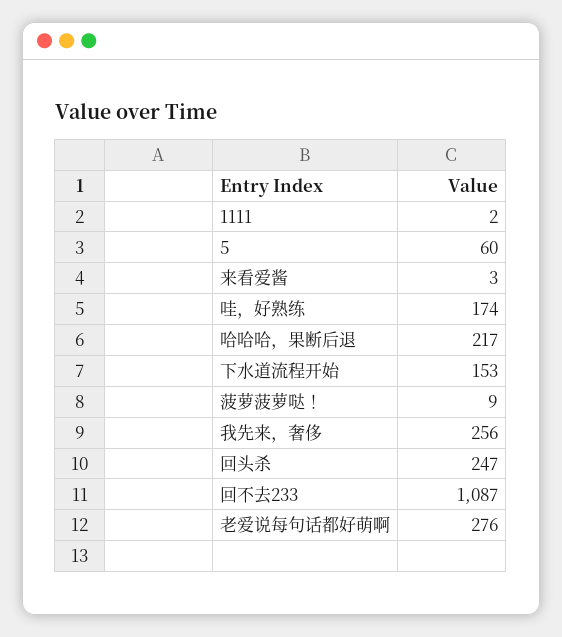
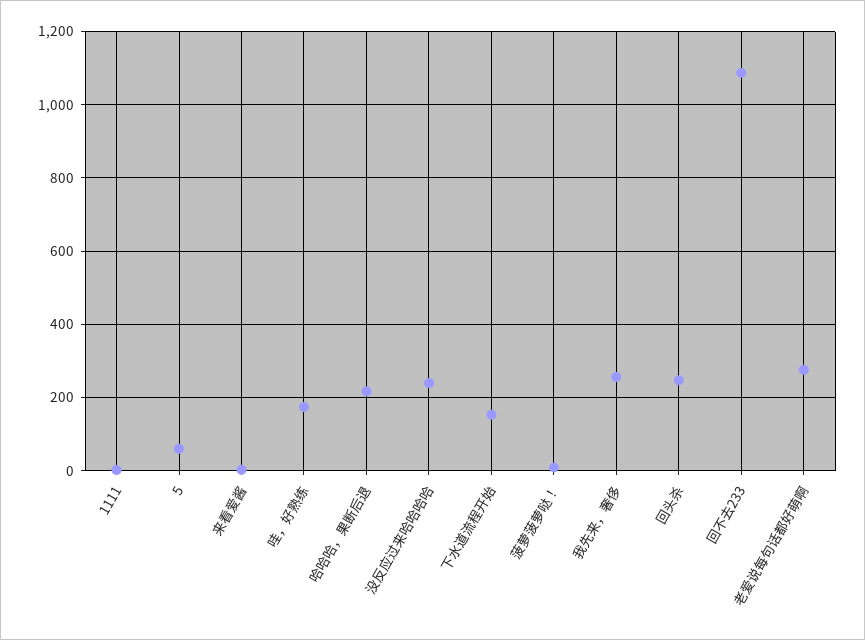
没反应过来哈哈哈哈: none -> 240

